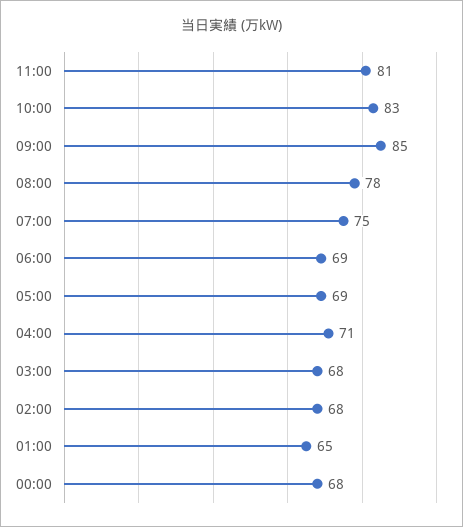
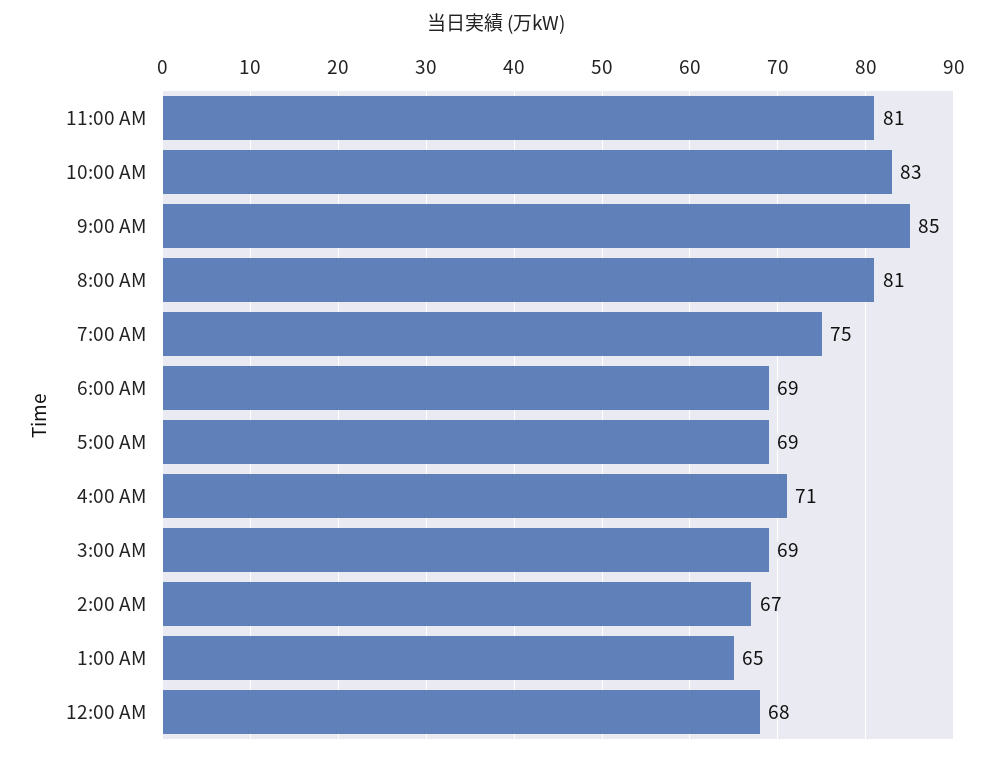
08:00: 78 -> 81
03:00: 68 -> 69
02:00: 68 -> 67

